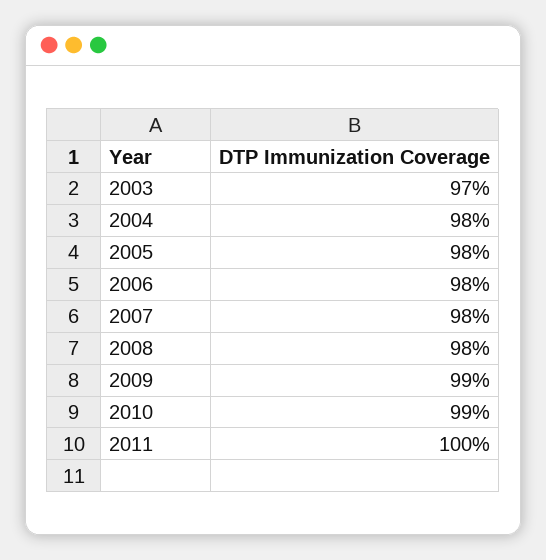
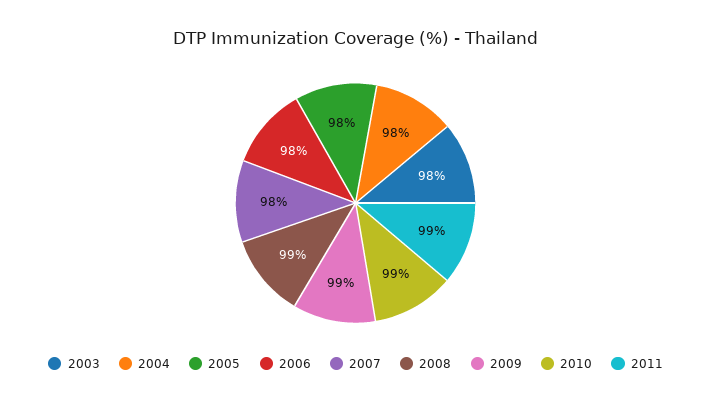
2003: 97 -> 98
2008: 98 -> 99
2011: 100 -> 99

